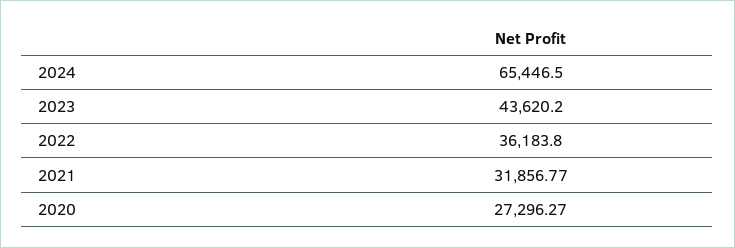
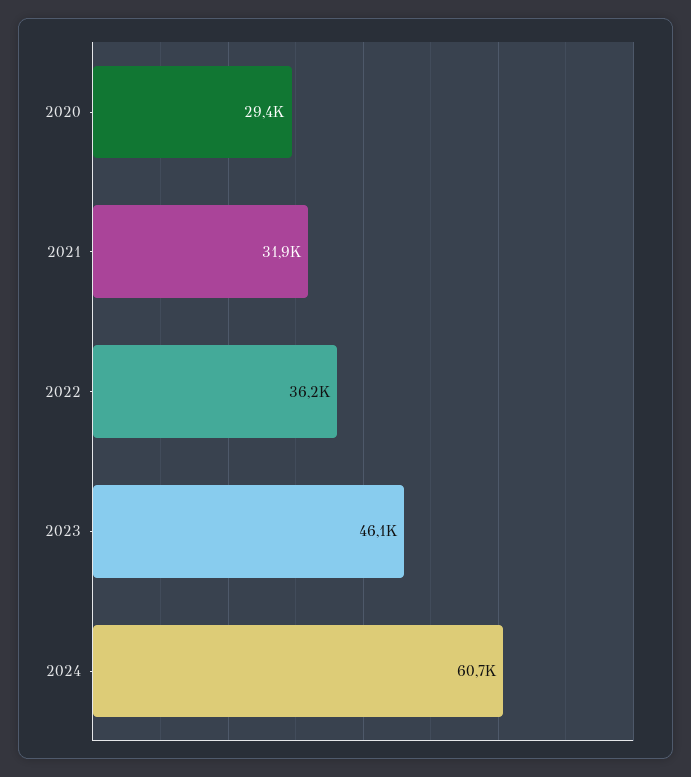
2024: 65446.5 -> 60700
2023: 43620.2 -> 46100
2020: 27296.27 -> 29400

